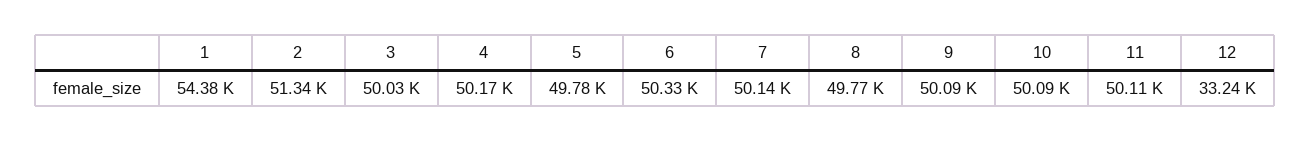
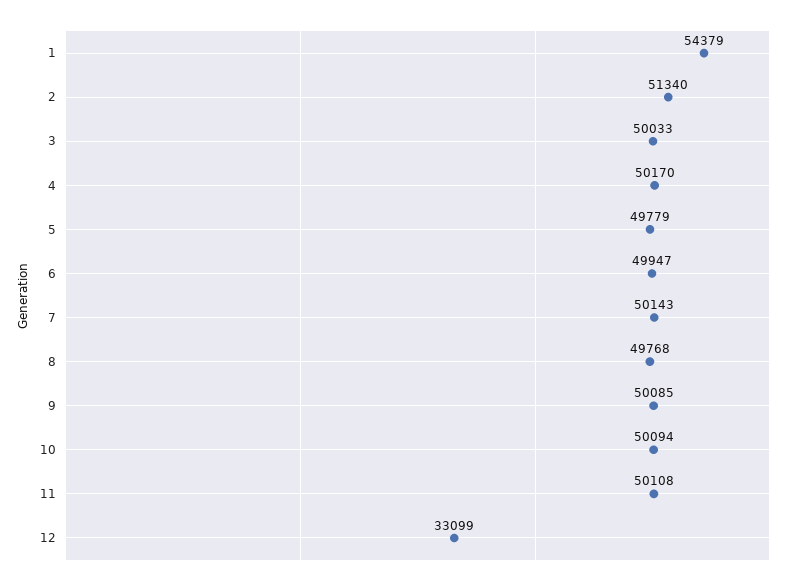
6: 50330 -> 49947
12: 33240 -> 33099

